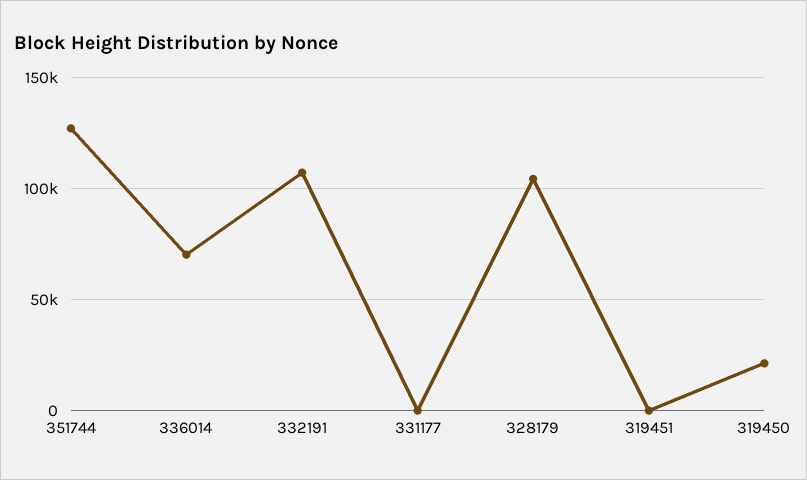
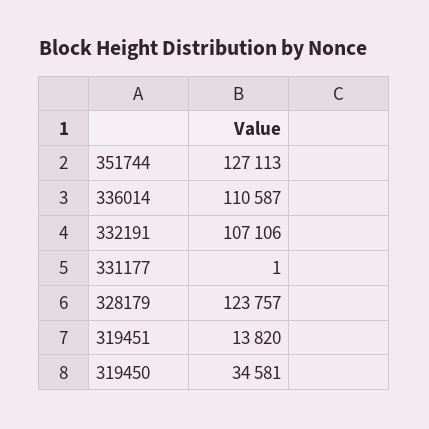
336014: 70000 -> 110587
328179: 105000 -> 123757
319451: 0 -> 13820
319450: 20000 -> 34581

